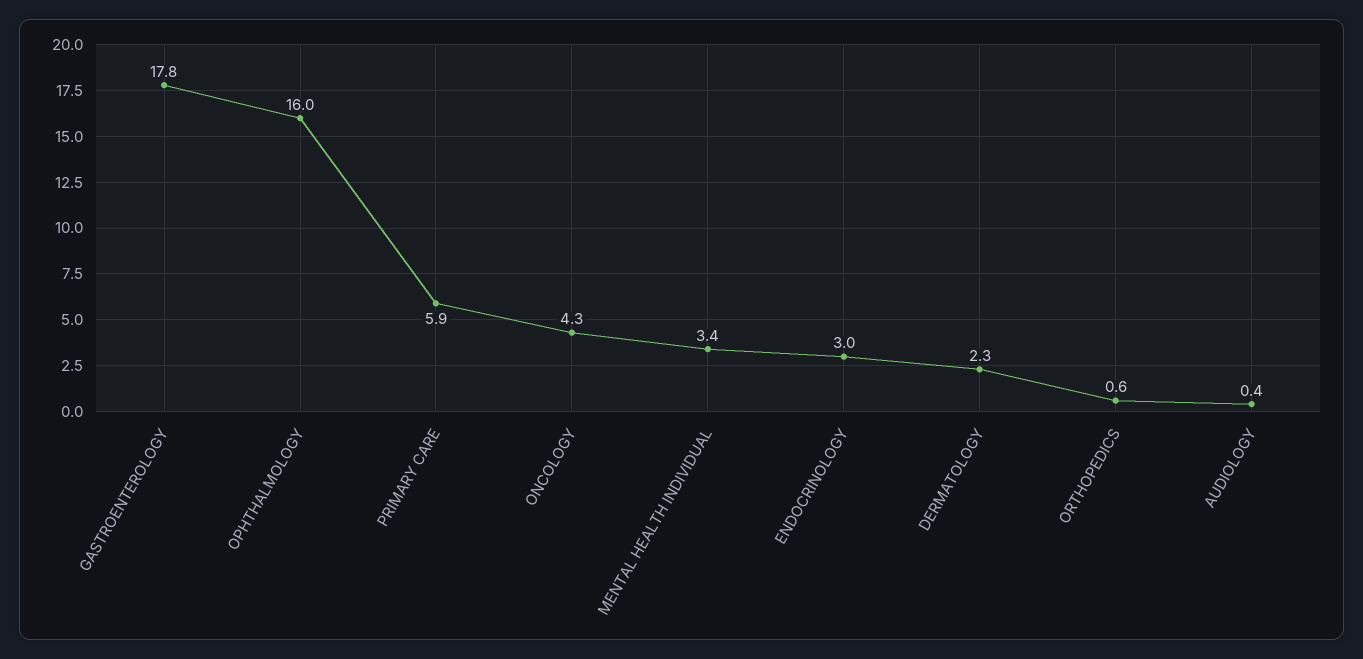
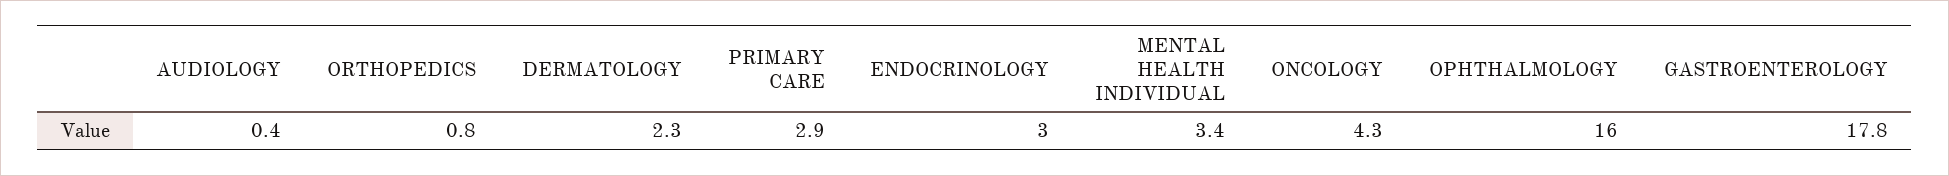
PRIMARY CARE: 5.9 -> 2.9
ORTHOPEDICS: 0.6 -> 0.8

